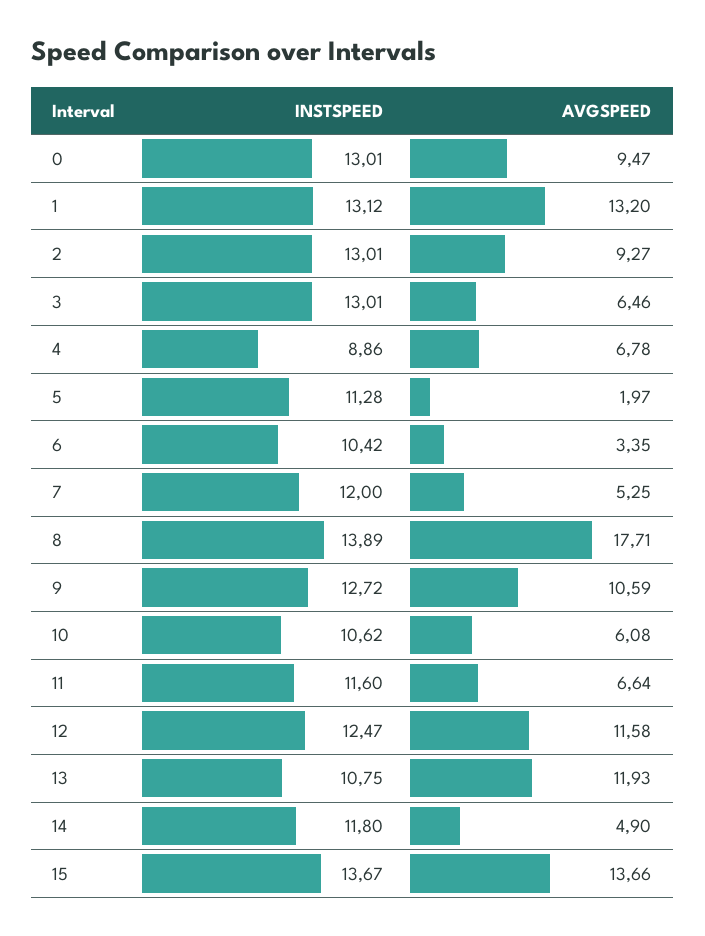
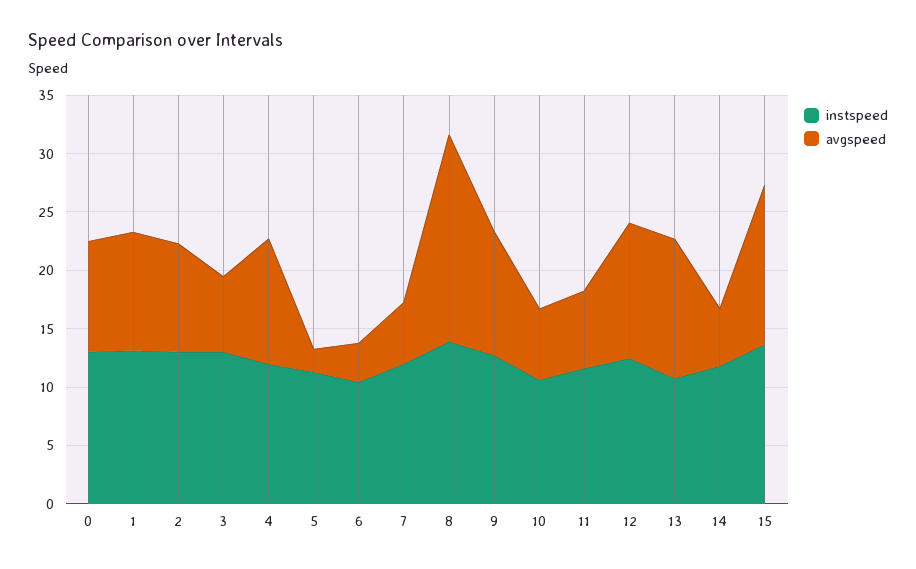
AVGSPEED, 1: 13.2 -> 10
INSTSPEED, 4: 8.86 -> 12
AVGSPEED, 4: 6.78 -> 11

